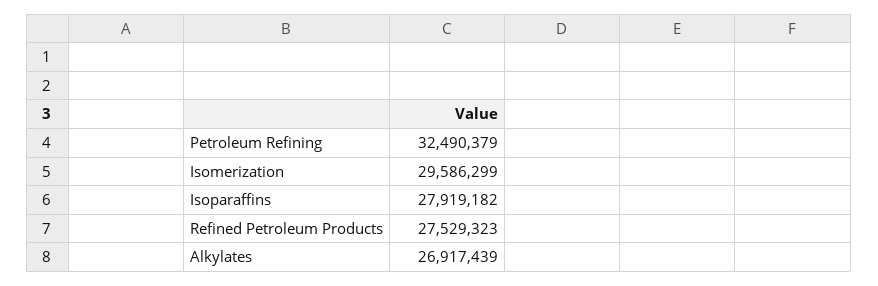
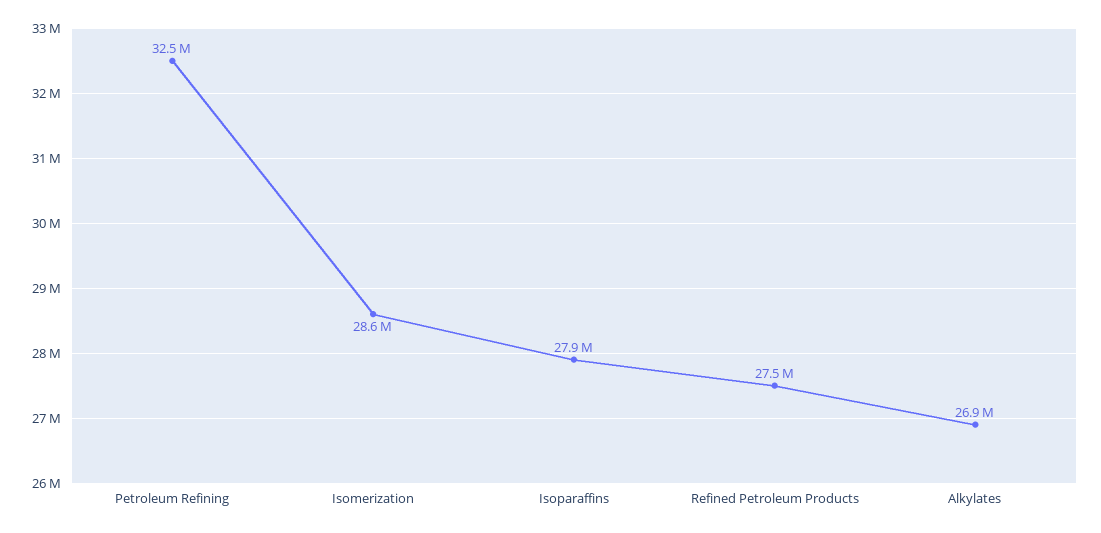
Isomerization: 29586299 -> 28600000

